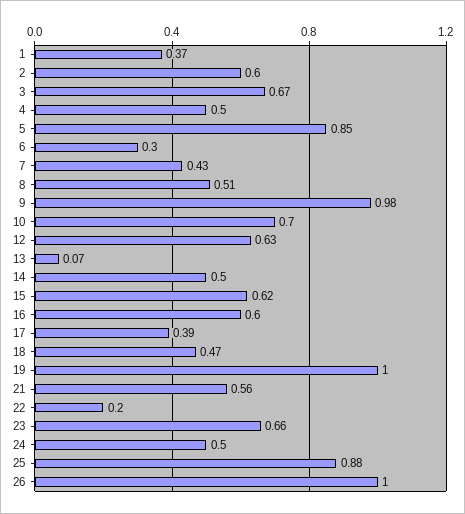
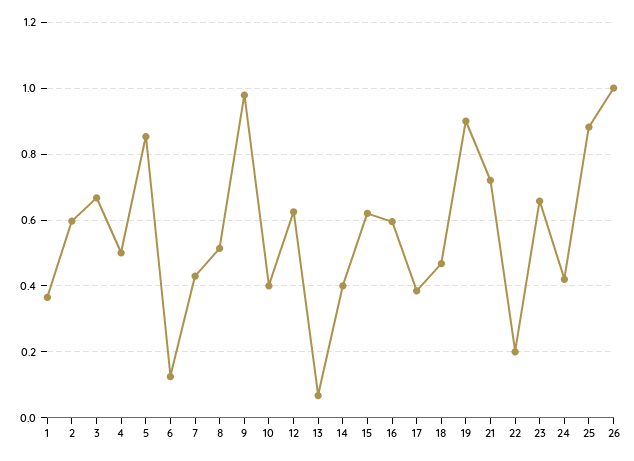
6: 0.3 -> 0.12
10: 0.7 -> 0.4
14: 0.5 -> 0.4
19: 1 -> 0.9
21: 0.56 -> 0.72
24: 0.5 -> 0.42

